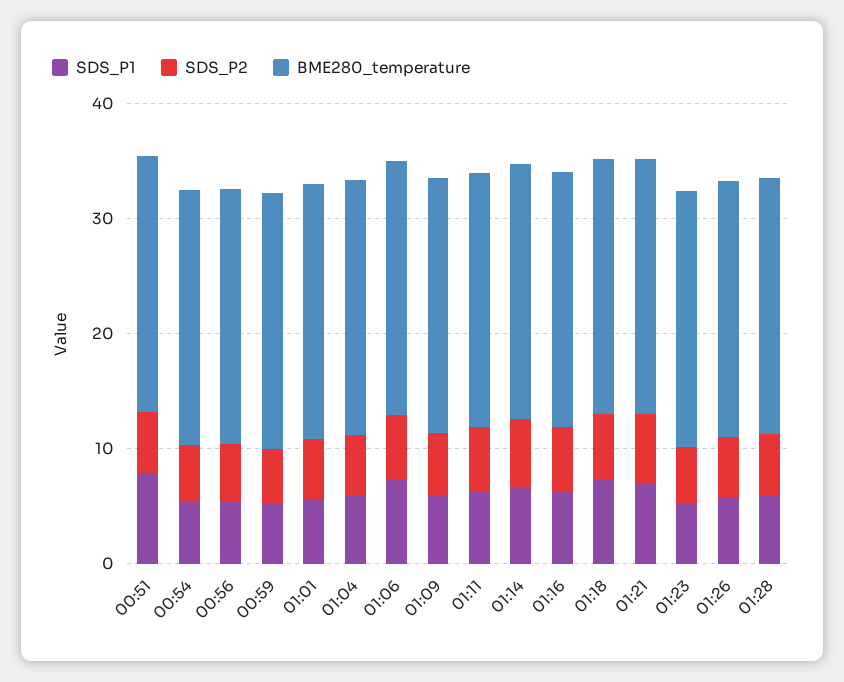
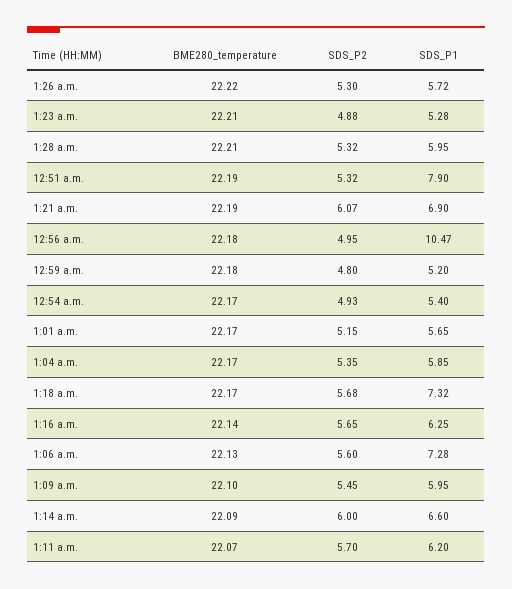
SDS_P1, 00:56: 6 -> 10.47

